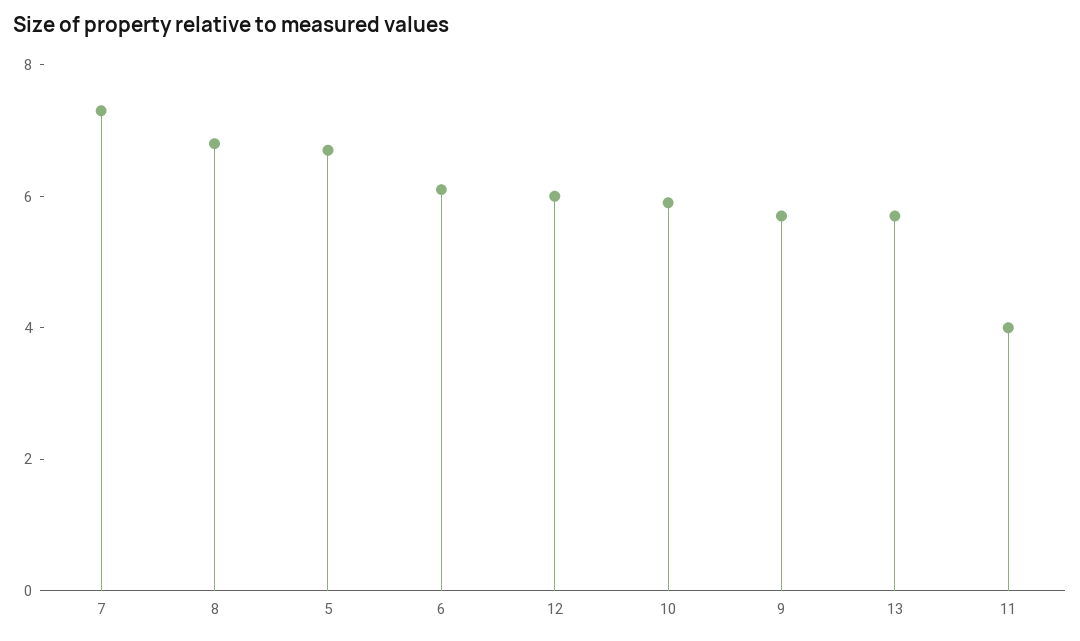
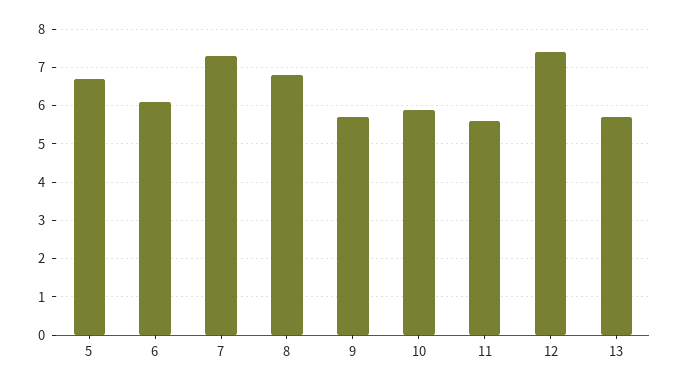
12: 6 -> 7.5
11: 4 -> 5.5

